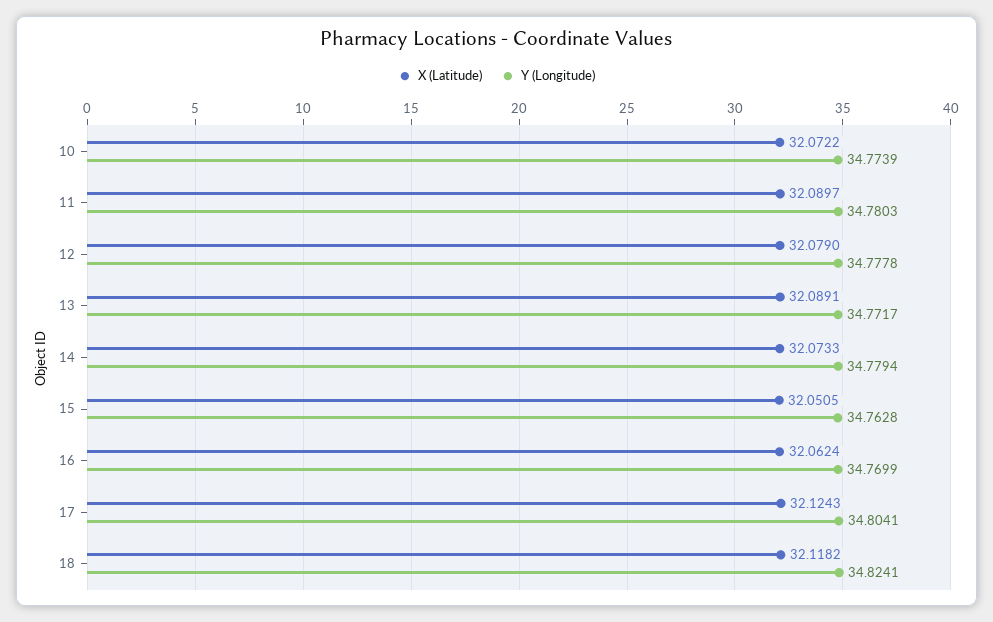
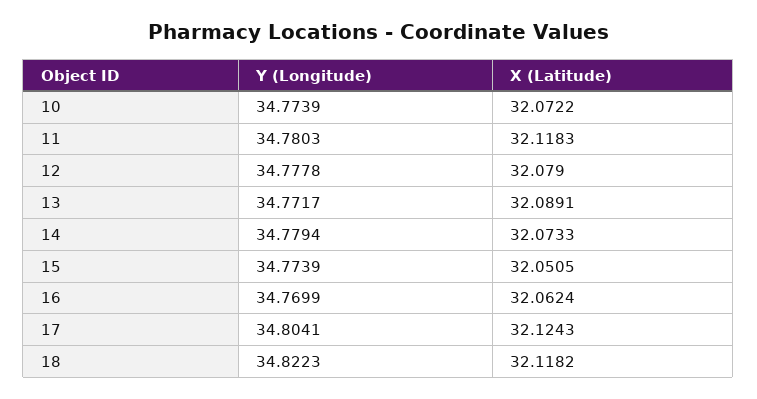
X (Latitude), 11: 32.0897 -> 32.1183
Y (Longitude), 15: 34.7628 -> 34.7739
Y (Longitude), 18: 34.8241 -> 34.8223

